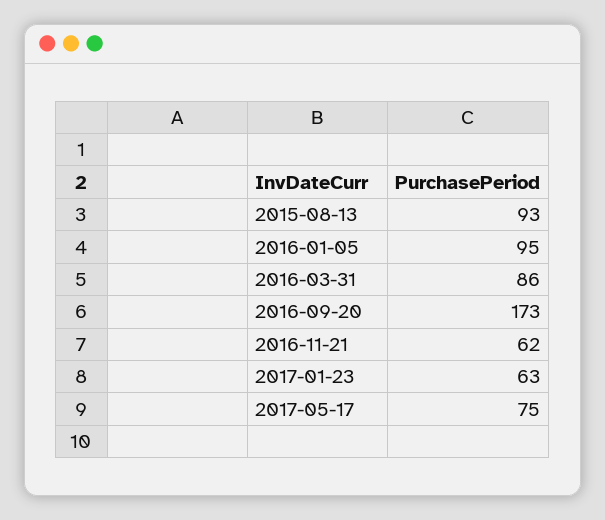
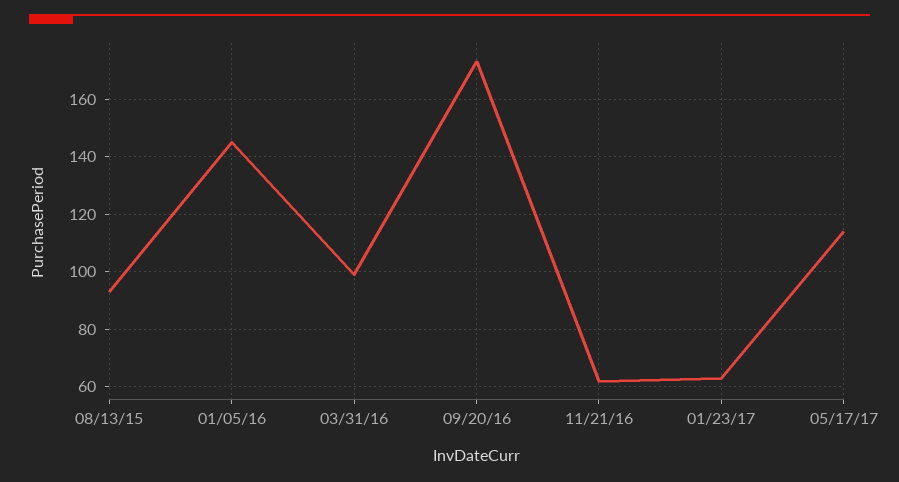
2016-01-05: 95 -> 145
2016-03-31: 86 -> 100
2017-05-17: 75 -> 115

